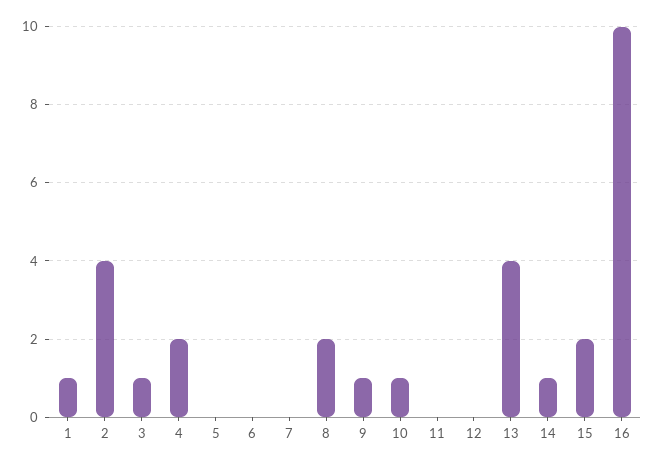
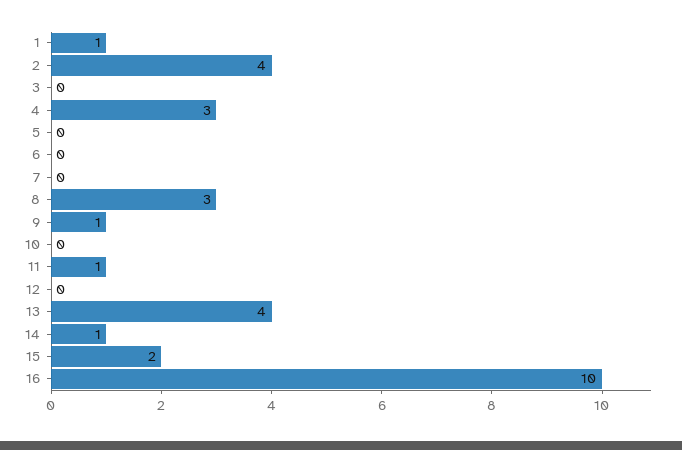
3: 1 -> 0
4: 2 -> 3
8: 2 -> 3
10: 1 -> 0
11: 0 -> 1

